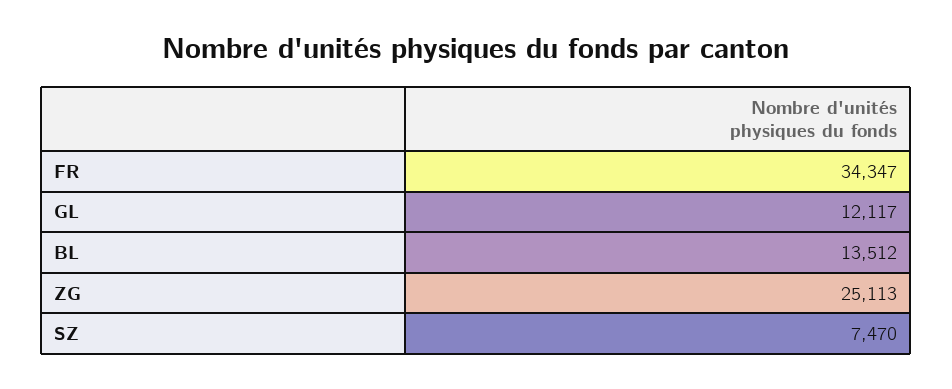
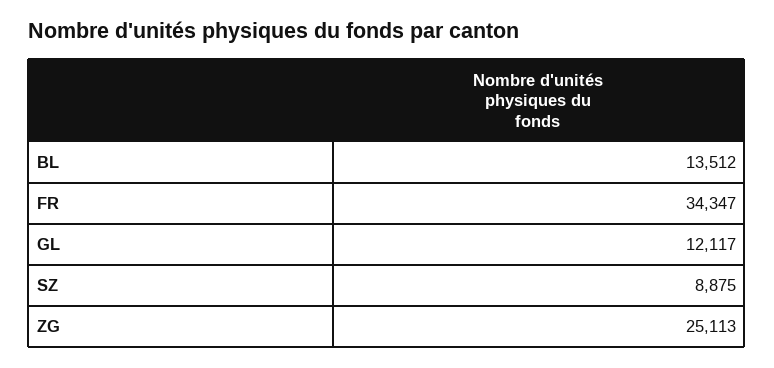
SZ: 7470 -> 8875

